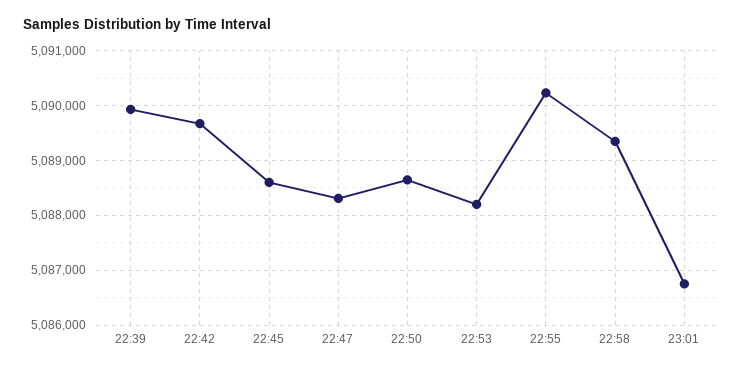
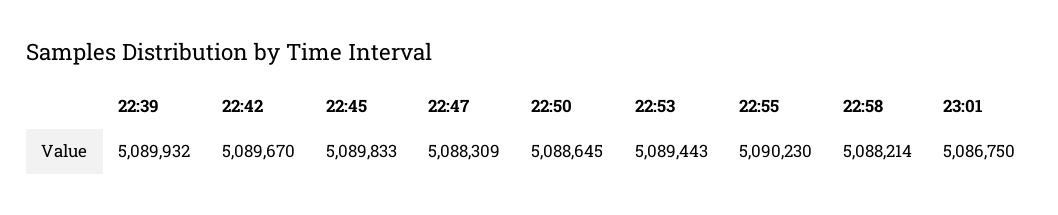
22:45: 5088600 -> 5089833
22:53: 5088200 -> 5089443
22:58: 5089400 -> 5088214

